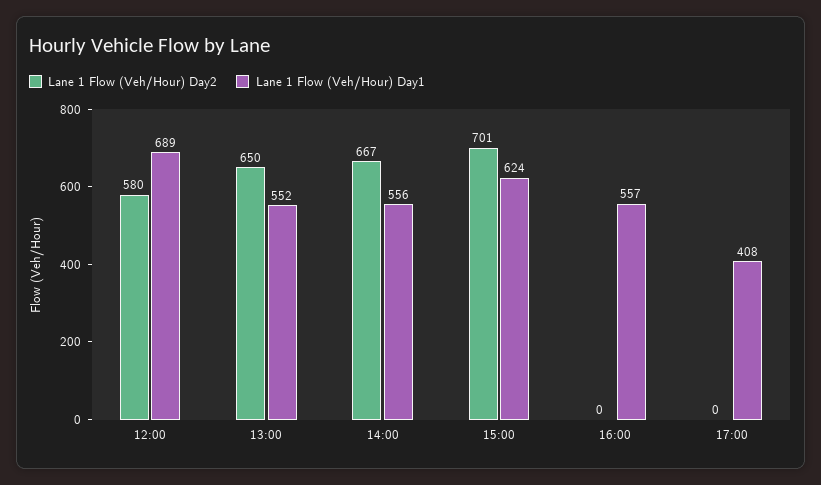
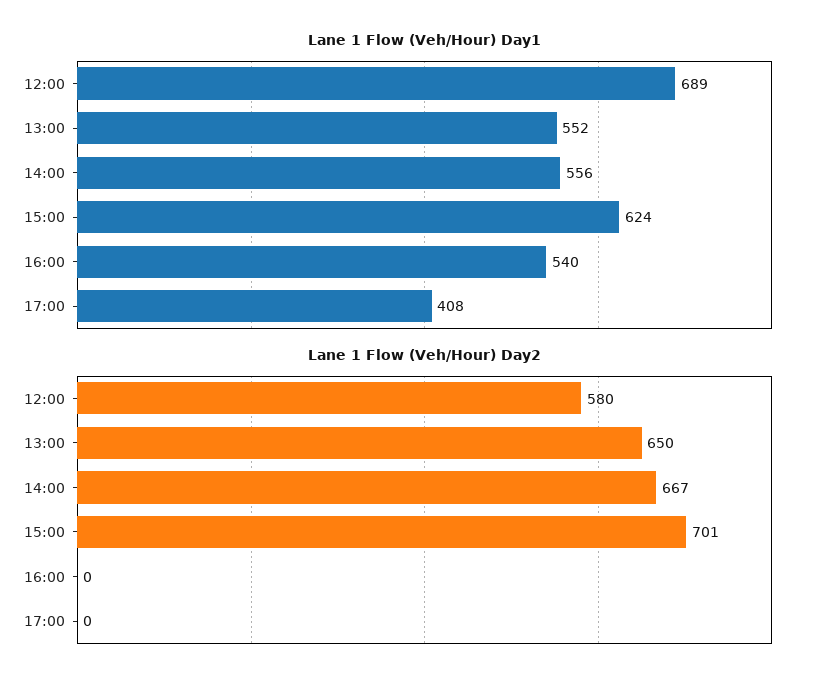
Lane 1 Flow (Veh/Hour) Day1, 16:00: 557 -> 540

